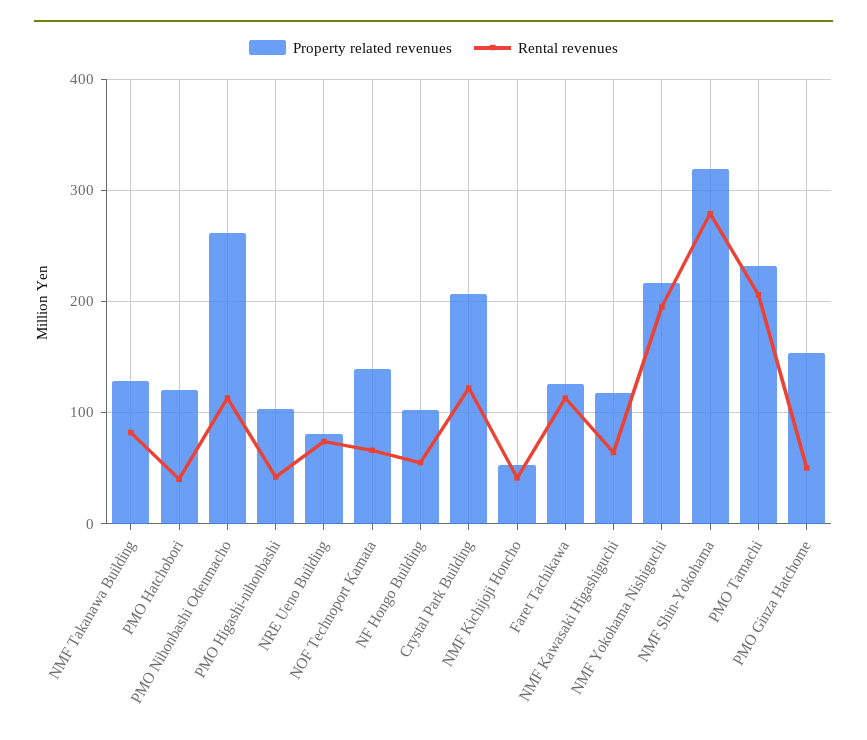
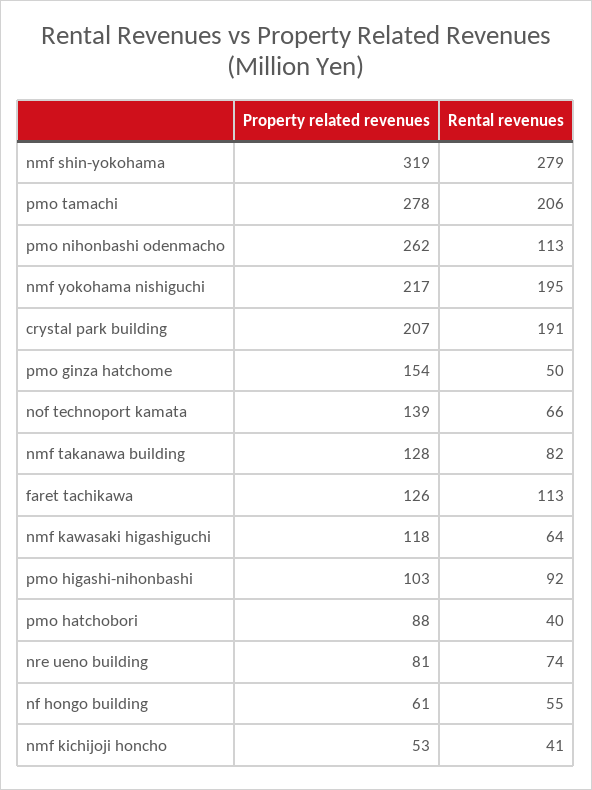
Property related revenues, PMO Hatchobori: 120 -> 88
Rental revenues, PMO Higashi-nihonbashi: 40 -> 92
Property related revenues, NF Hongo Building: 100 -> 61
Rental revenues, Crystal Park Building: 120 -> 191
Property related revenues, PMO Tamachi: 230 -> 278

